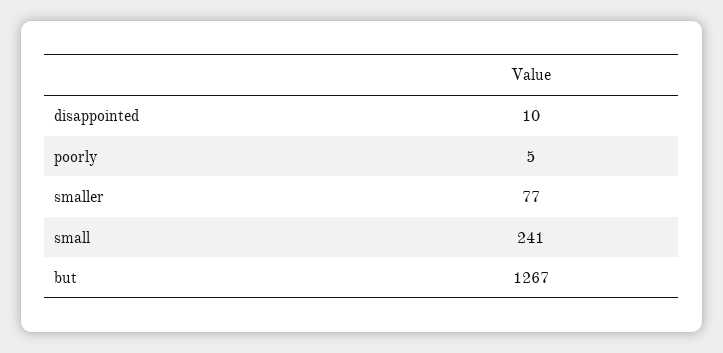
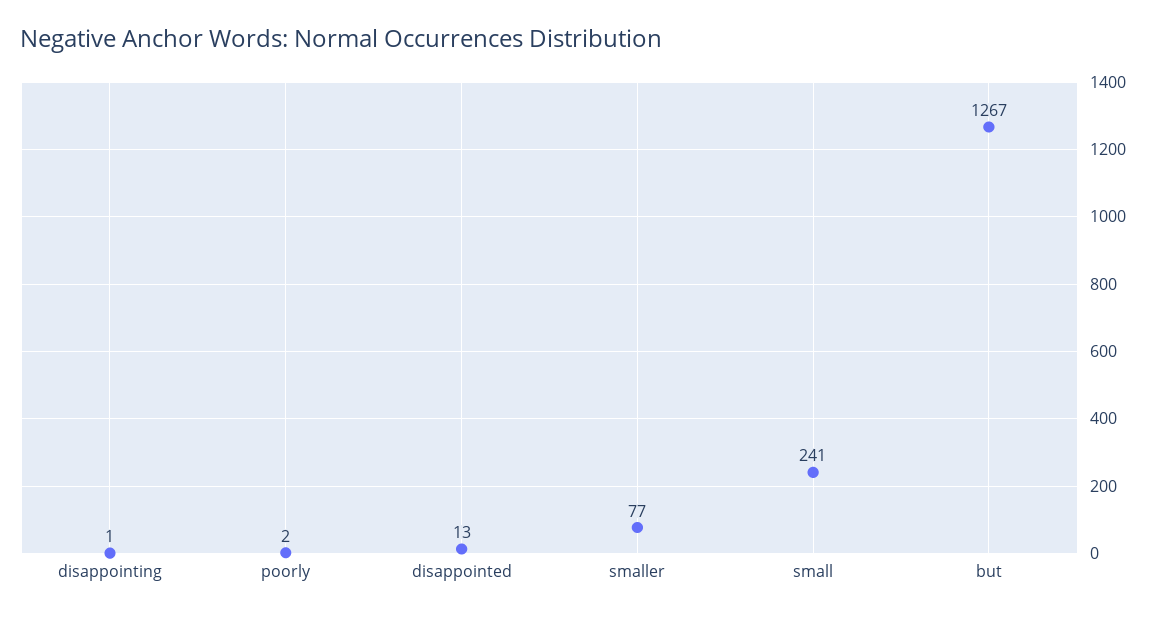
disappointed: 10 -> 13
poorly: 5 -> 2
disappointing: none -> 1

